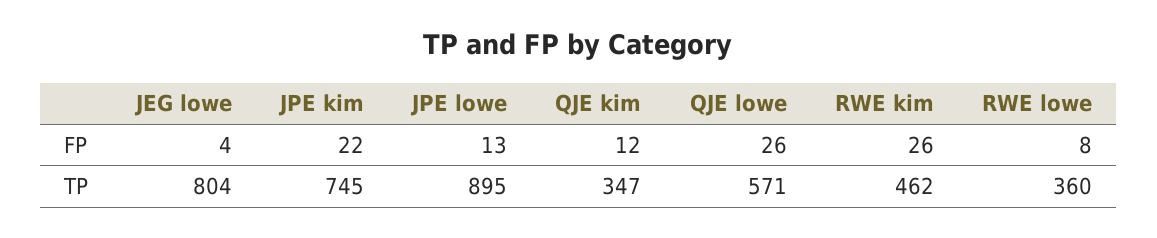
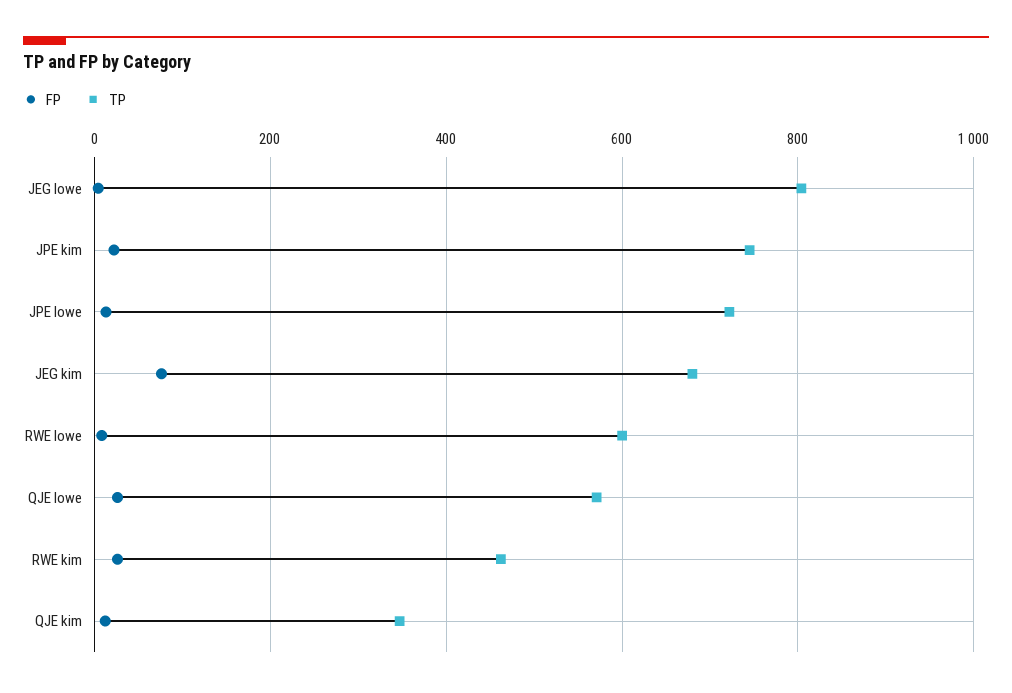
TP, JPE lowe: 895 -> 720
TP, RWE lowe: 360 -> 600
FP, JEG kim: none -> 80
TP, JEG kim: none -> 680

